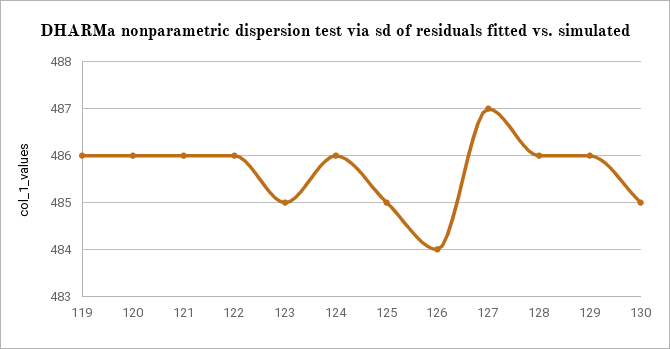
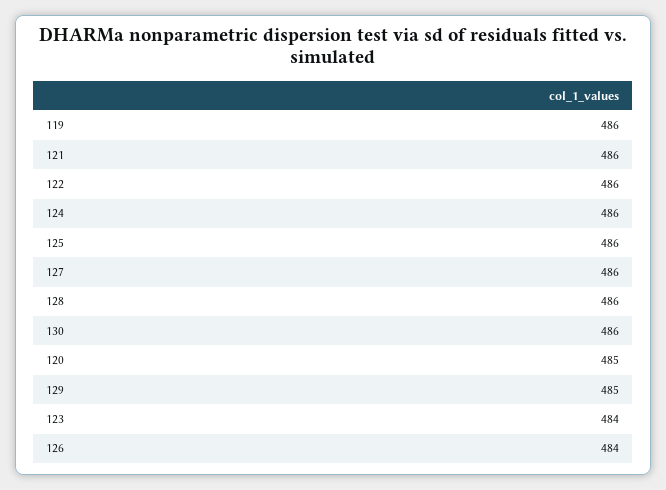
120: 486 -> 485
123: 485 -> 484
125: 485 -> 486
127: 487 -> 486
129: 486 -> 485
130: 485 -> 486

